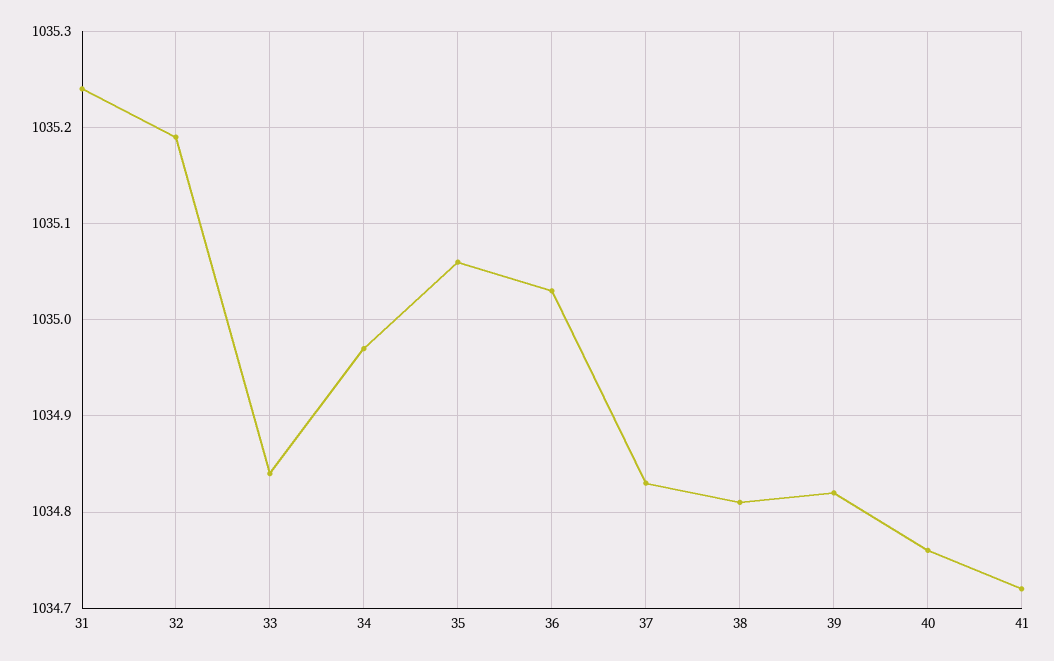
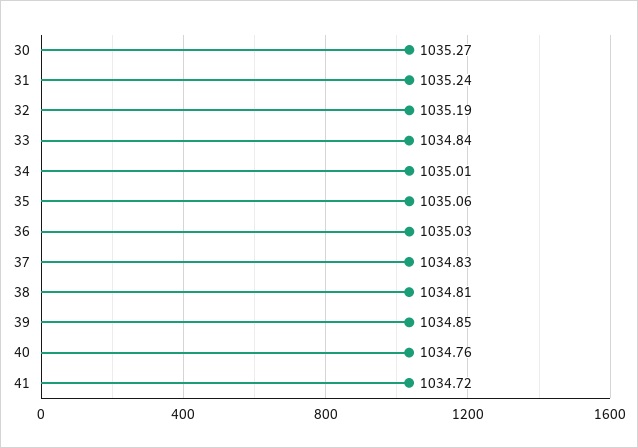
34: 1034.97 -> 1035.01
39: 1034.82 -> 1034.85
30: none -> 1035.27

